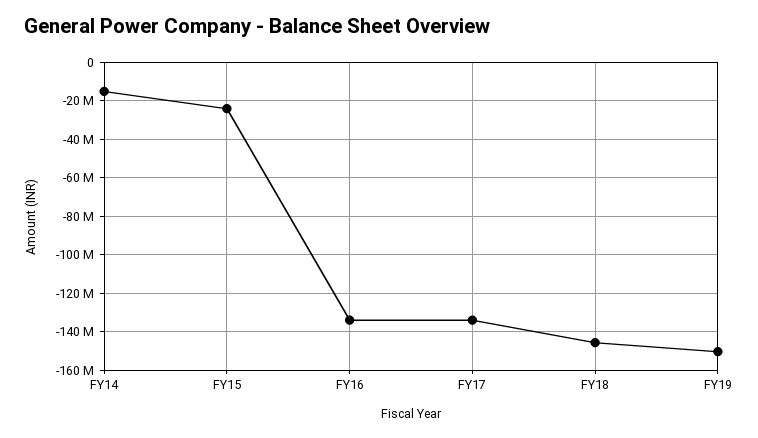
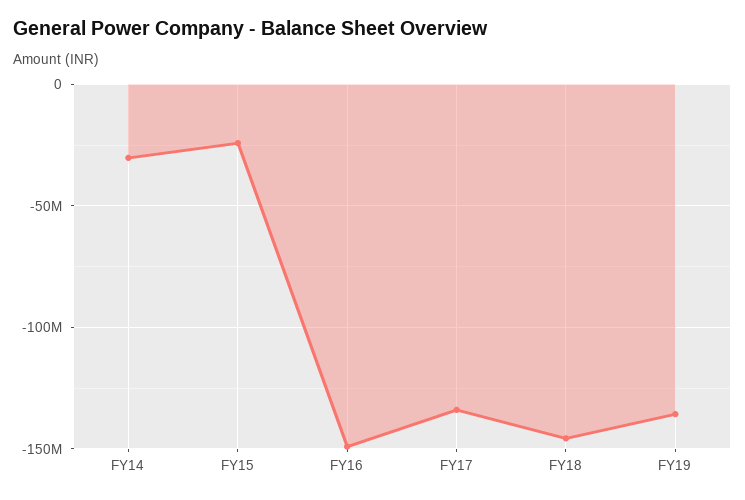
FY14: -15000000 -> -30000000
FY16: -135000000 -> -150000000
FY19: -150000000 -> -135000000

